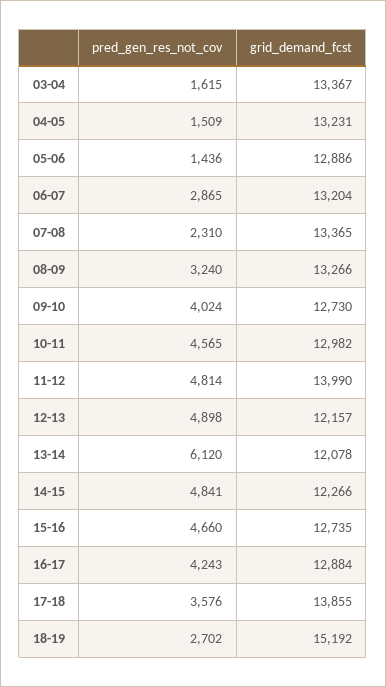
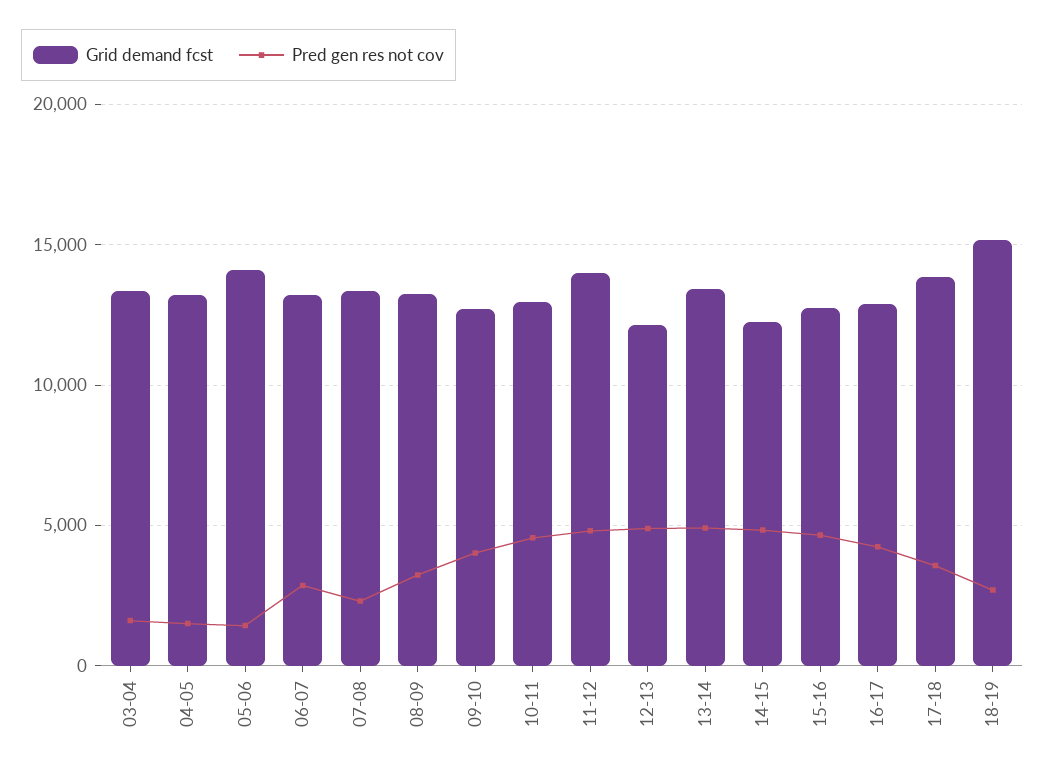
grid_demand_fcst, 05-06: 12886 -> 14000
pred_gen_res_not_cov, 13-14: 6120 -> 5000
grid_demand_fcst, 13-14: 12078 -> 13500

